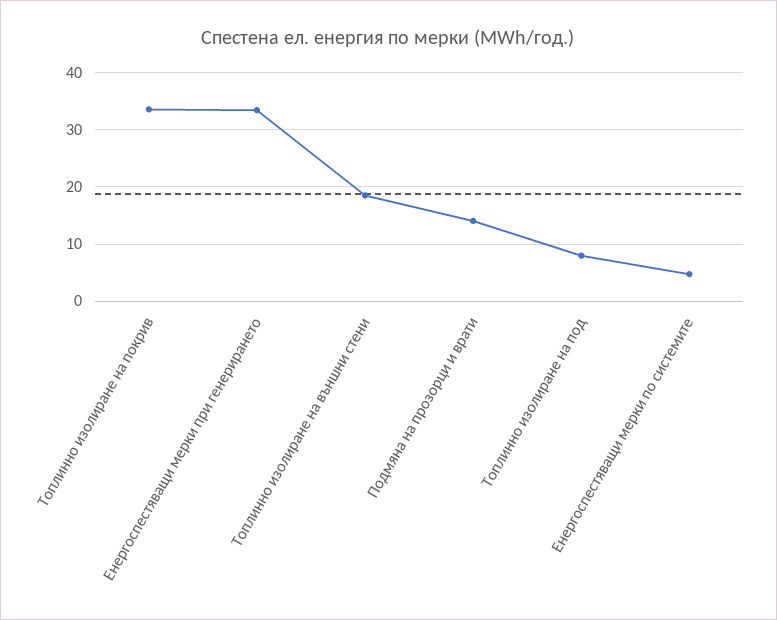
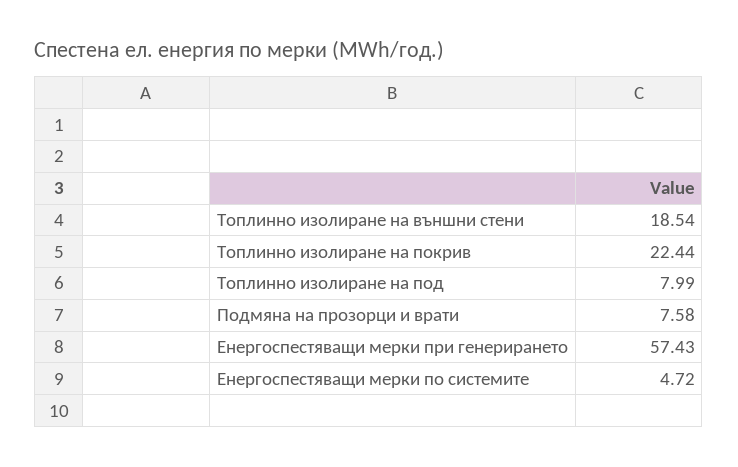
Топлинно изолиране на покрив: 34 -> 22.44
Енергоспестяващи мерки при генерирането: 34 -> 57.43
Подмяна на прозорци и врати: 14 -> 7.58

